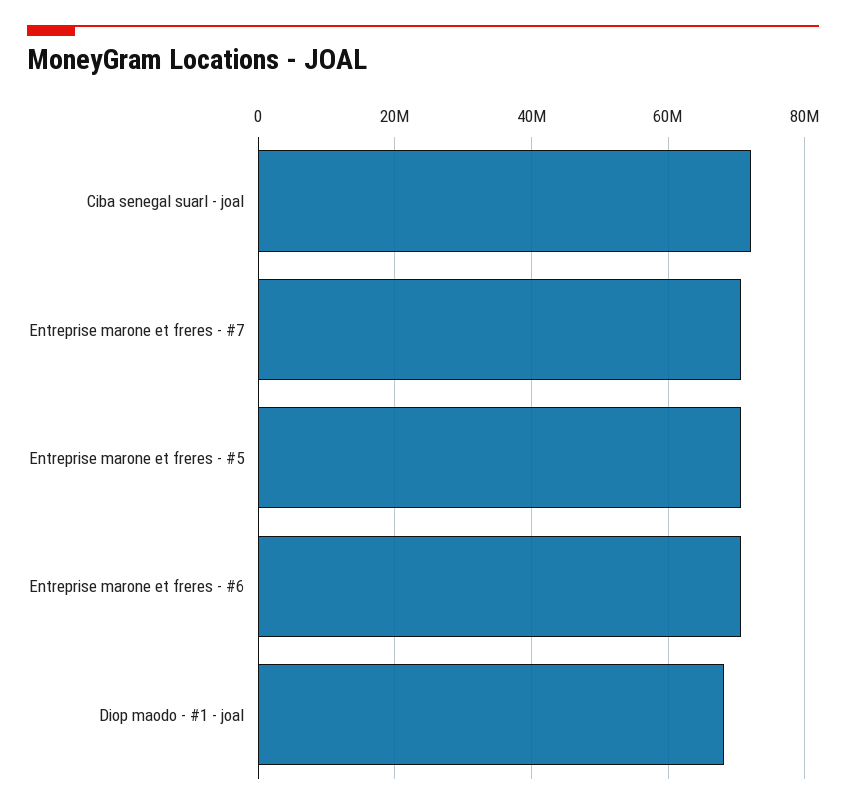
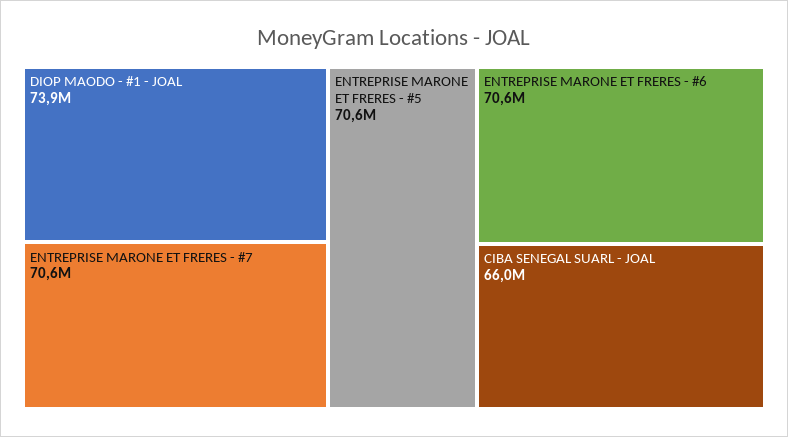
Ciba senegal suarl - joal: 72000000 -> 66000000
Diop maodo - #1 - joal: 68000000 -> 73900000

